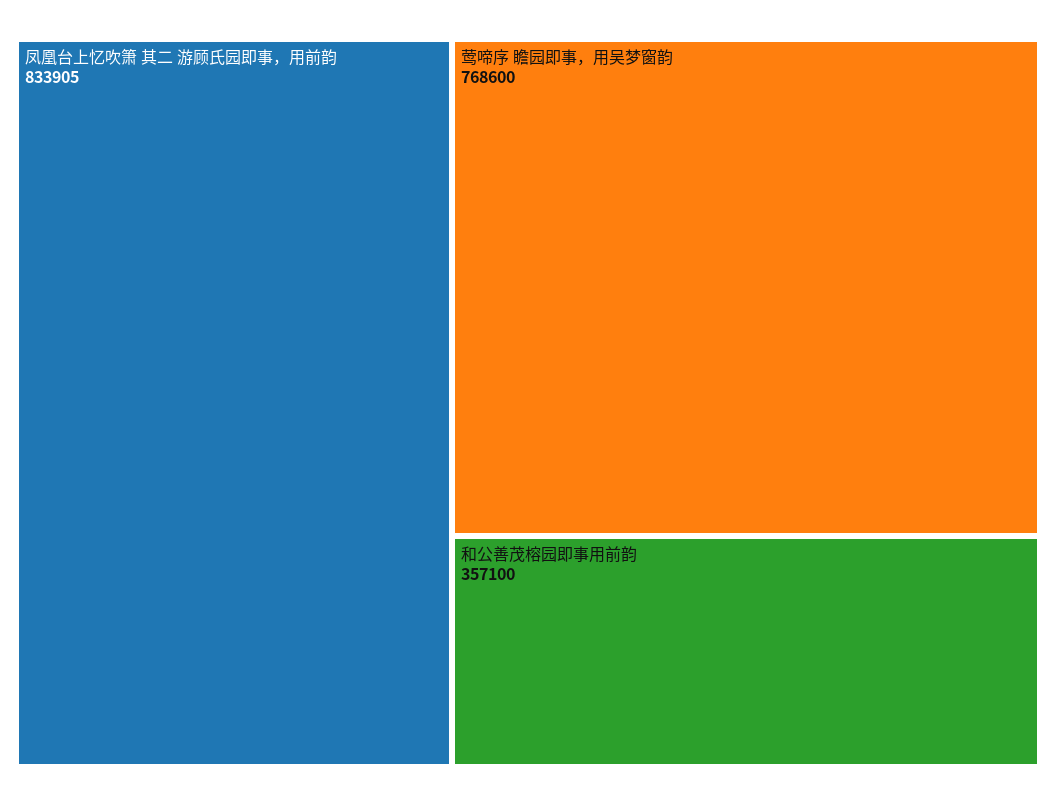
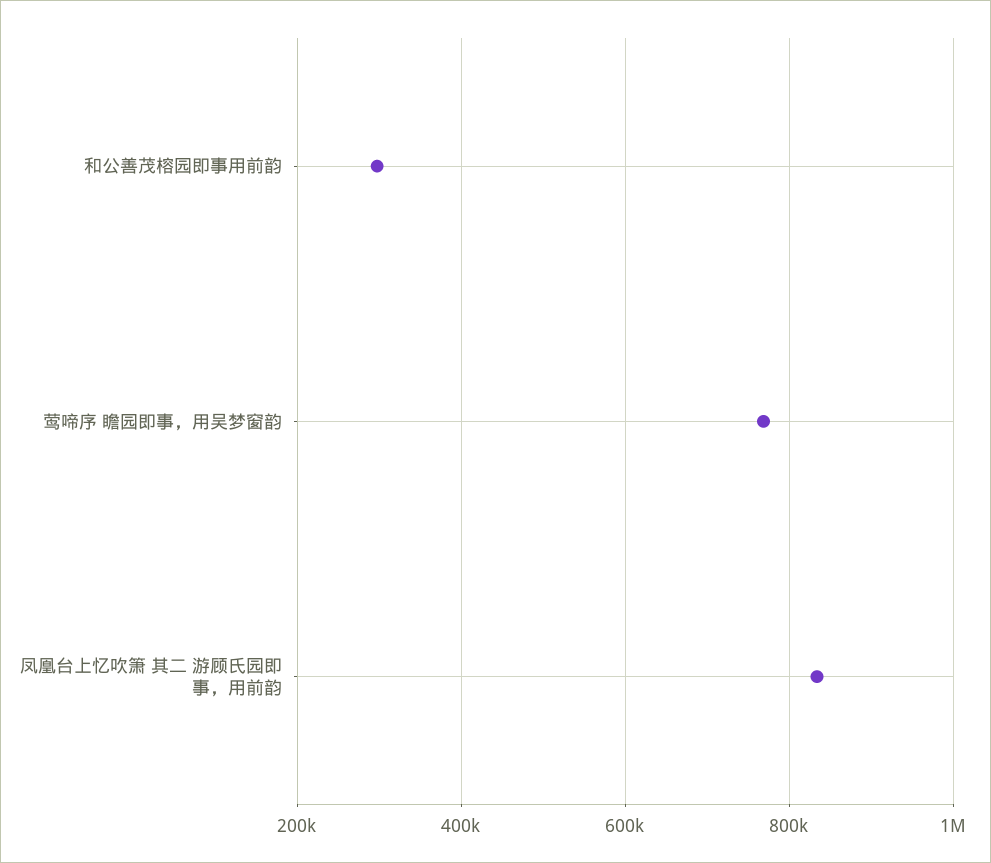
和公善茂榕园即事用前韵: 357100 -> 300000

